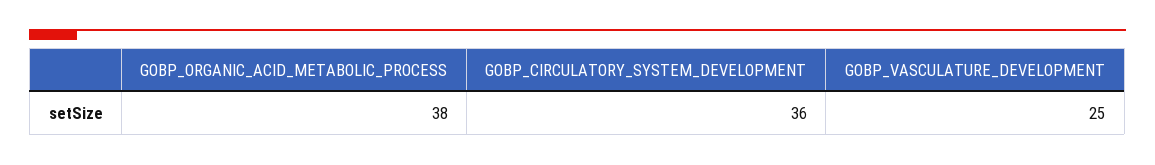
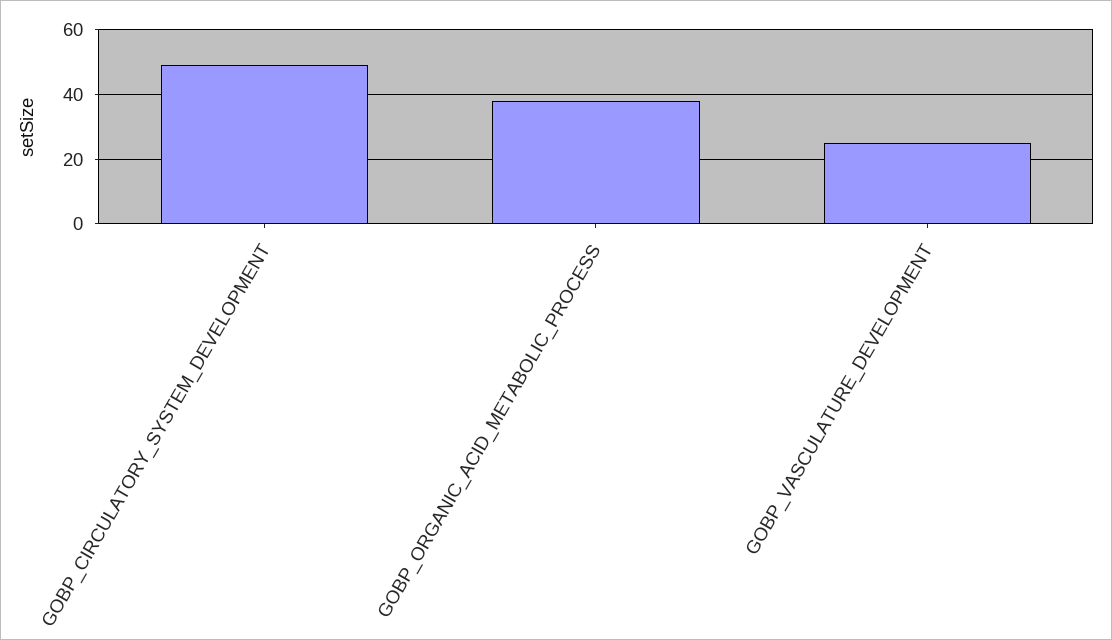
GOBP_CIRCULATORY_SYSTEM_DEVELOPMENT: 36 -> 50

